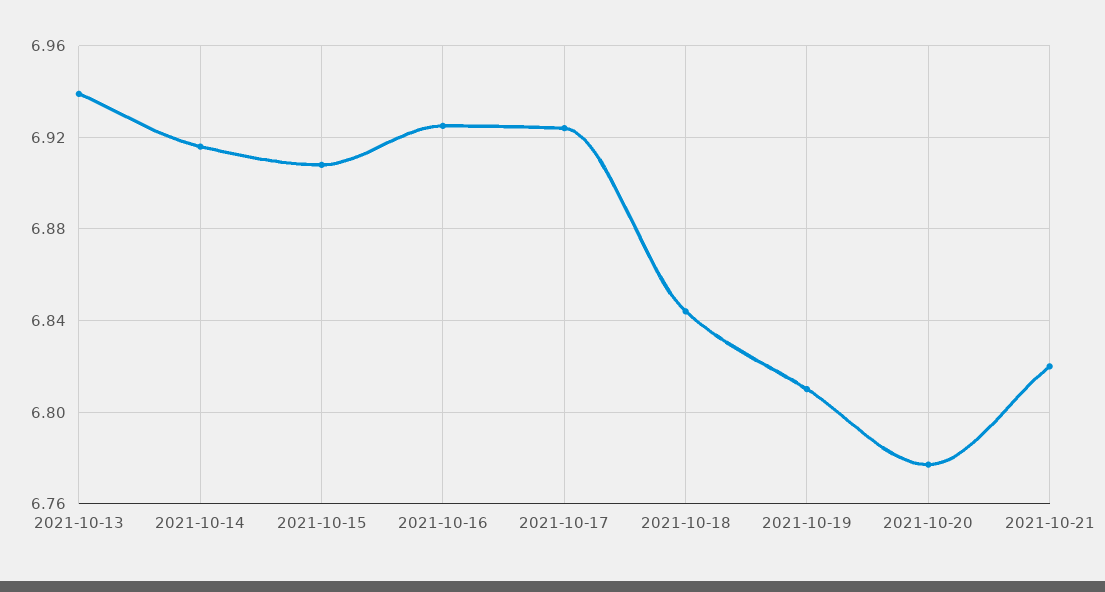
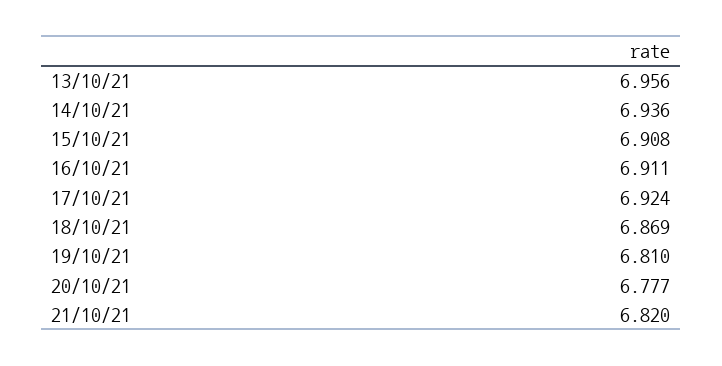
2021-10-13: 6.94 -> 6.956
2021-10-14: 6.915 -> 6.936
2021-10-16: 6.925 -> 6.911
2021-10-18: 6.845 -> 6.869

